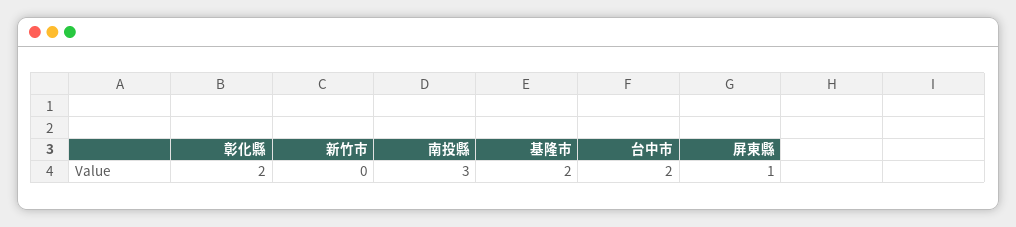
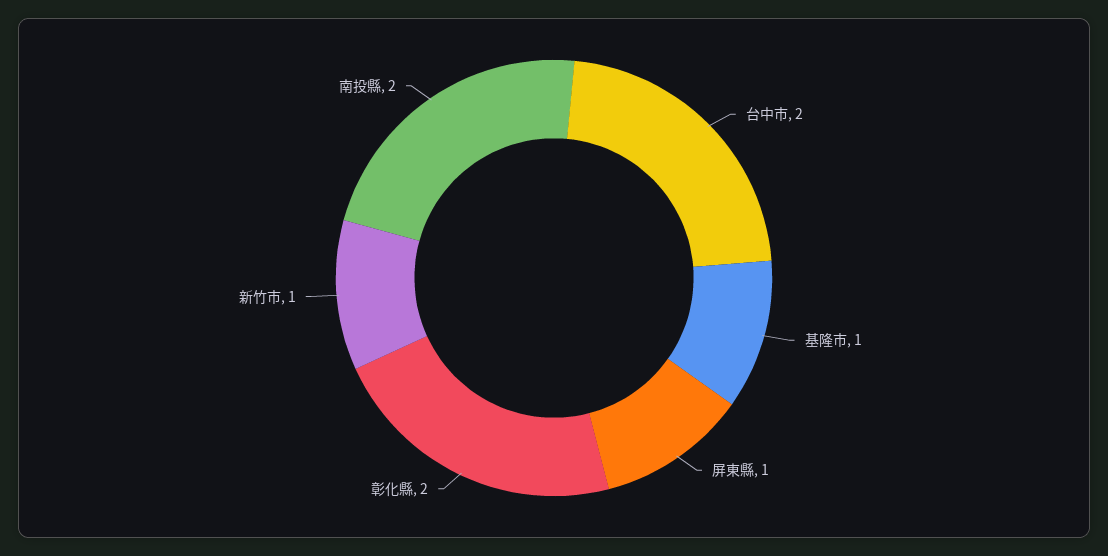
新竹市: 0 -> 1
南投縣: 3 -> 2
基隆市: 2 -> 1

